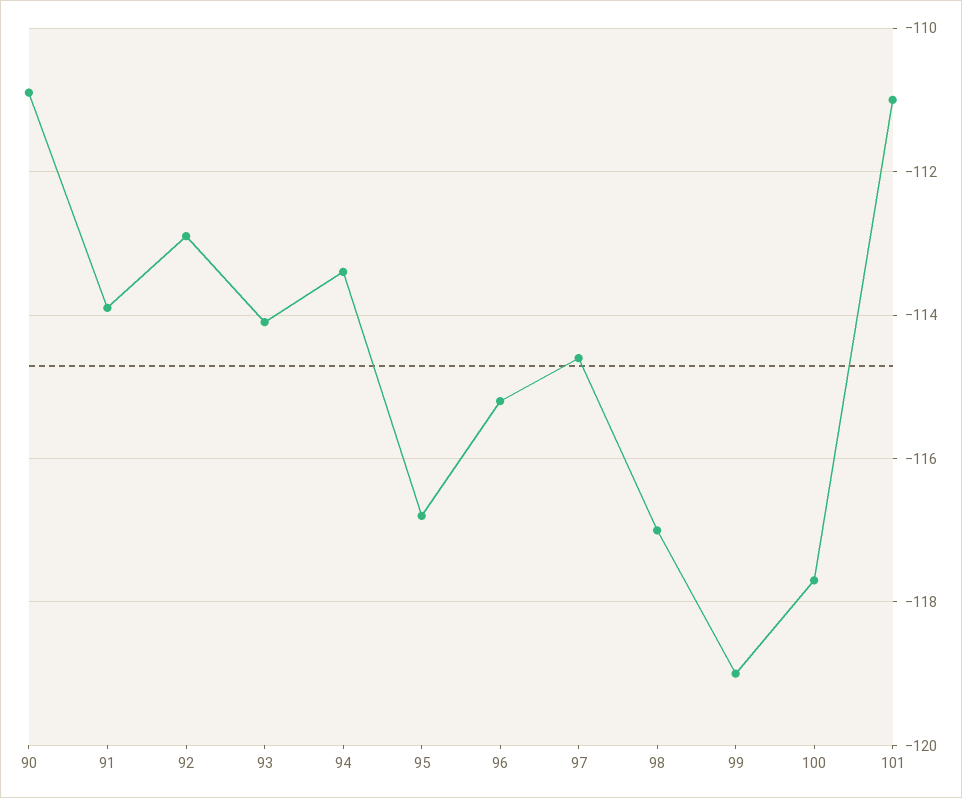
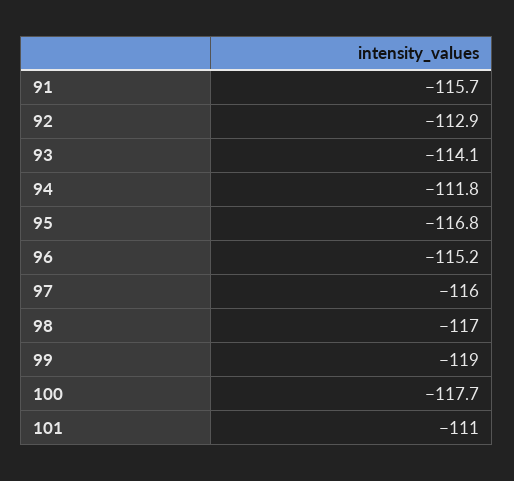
90: -111 -> none
91: -114 -> -115.7
94: -113.5 -> -111.8
97: -114.5 -> -116

